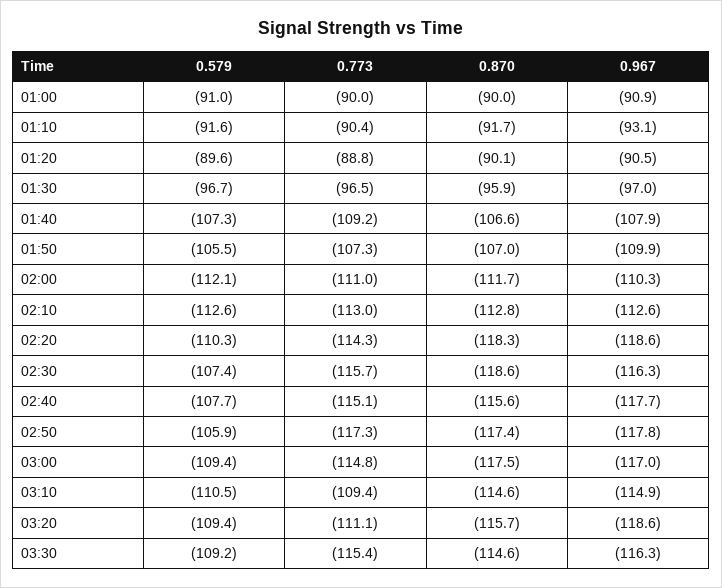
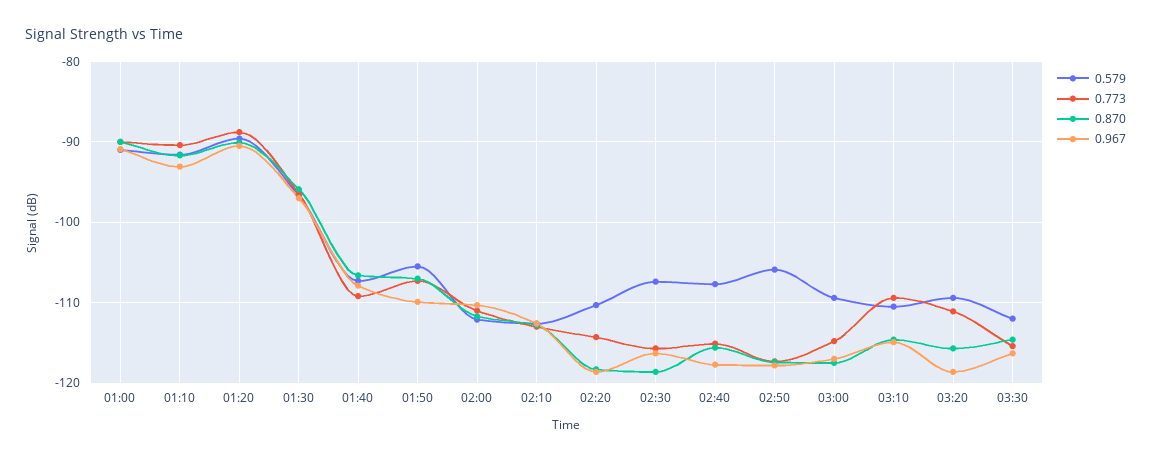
0.579, 03:30: -109.2 -> -112

